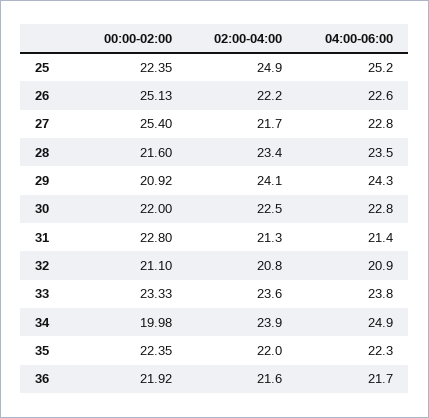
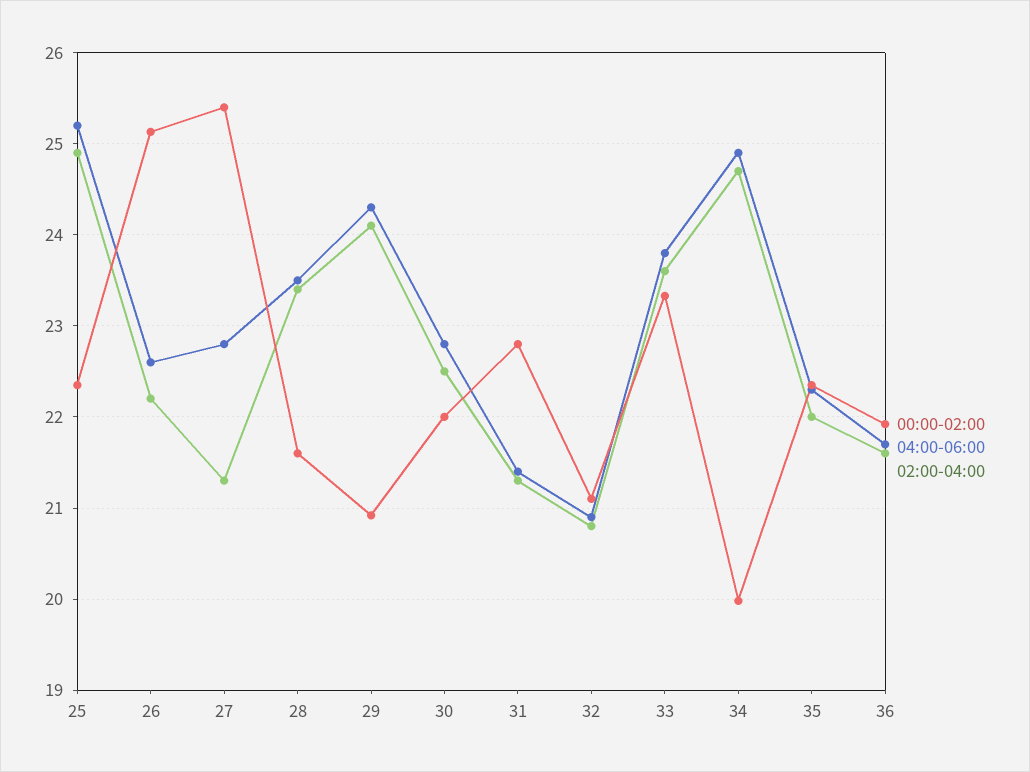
02:00-04:00, 27: 21.7 -> 21.3
02:00-04:00, 34: 23.9 -> 24.7

